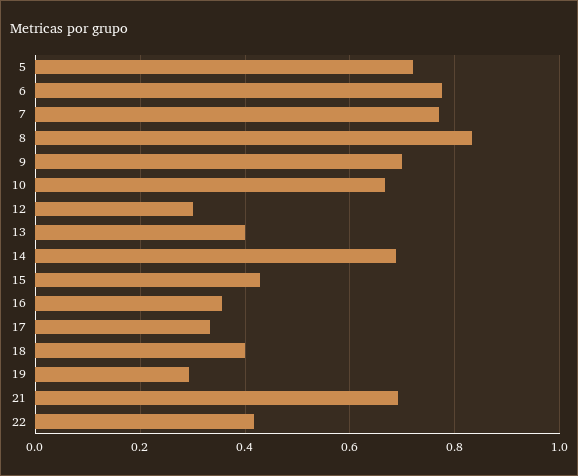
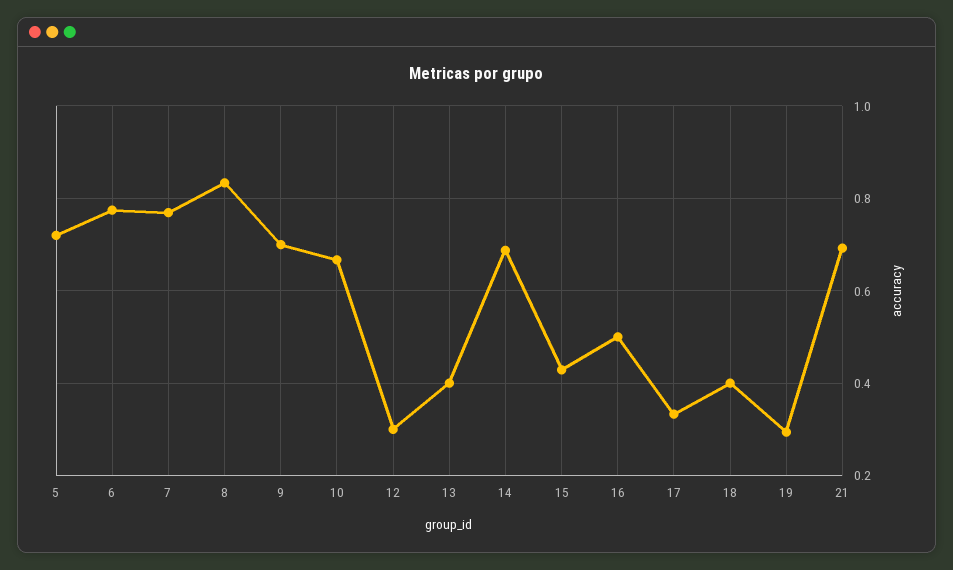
16: 0.36 -> 0.5
22: 0.42 -> none

